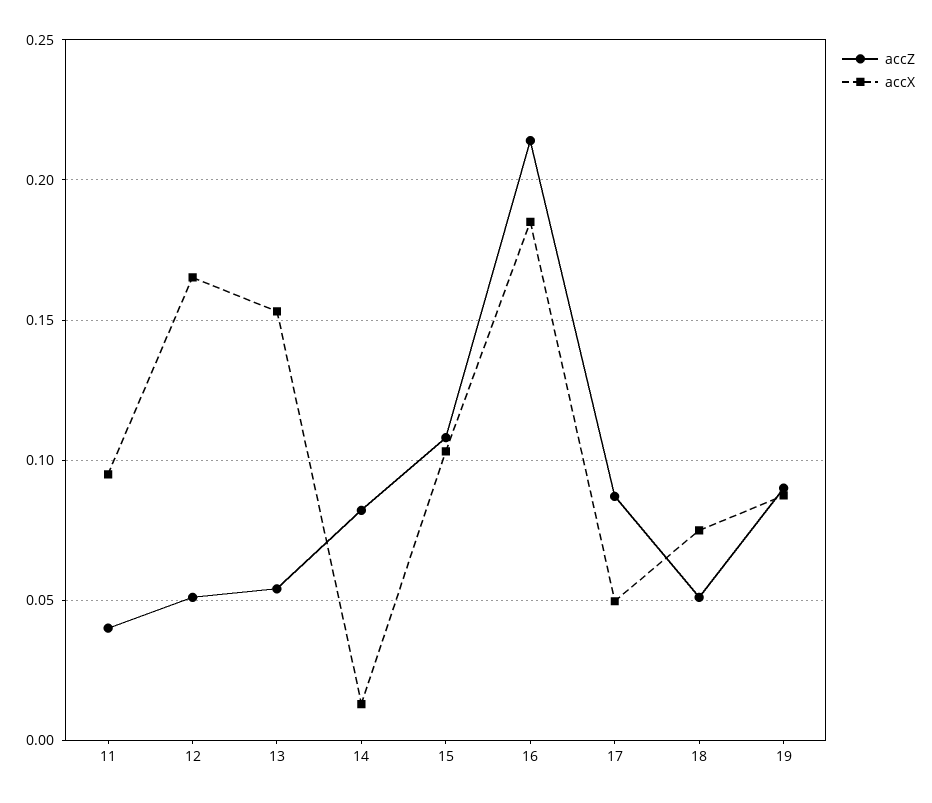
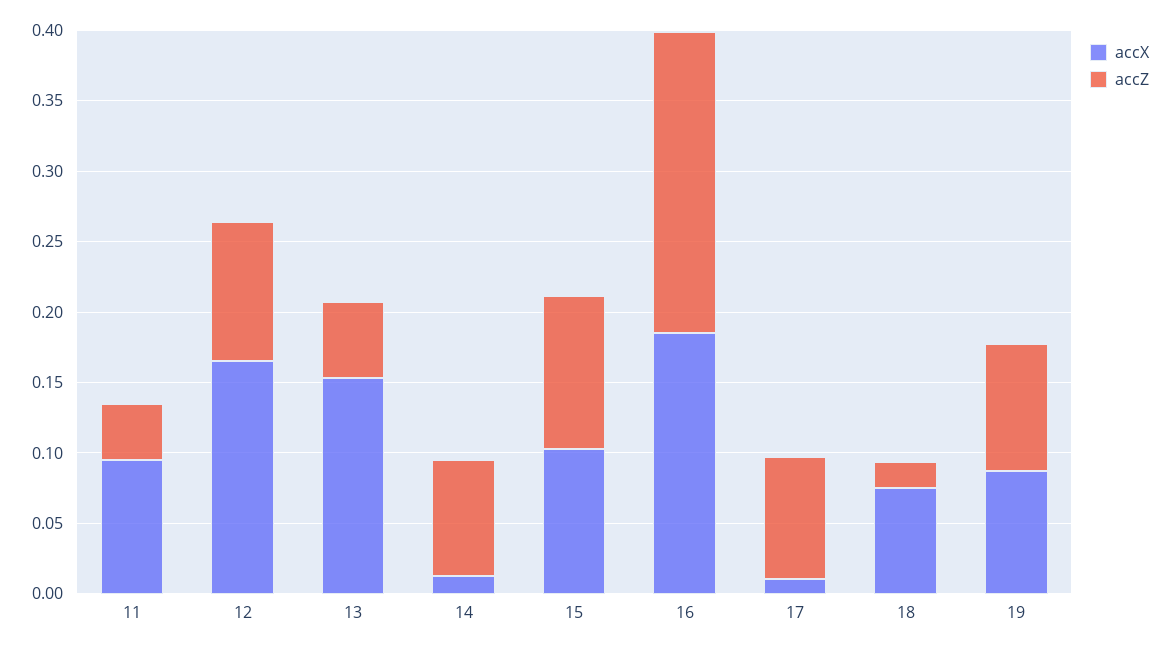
accZ, 12: 0.05 -> 0.1
accX, 17: 0.05 -> 0.01
accZ, 18: 0.05 -> 0.02

